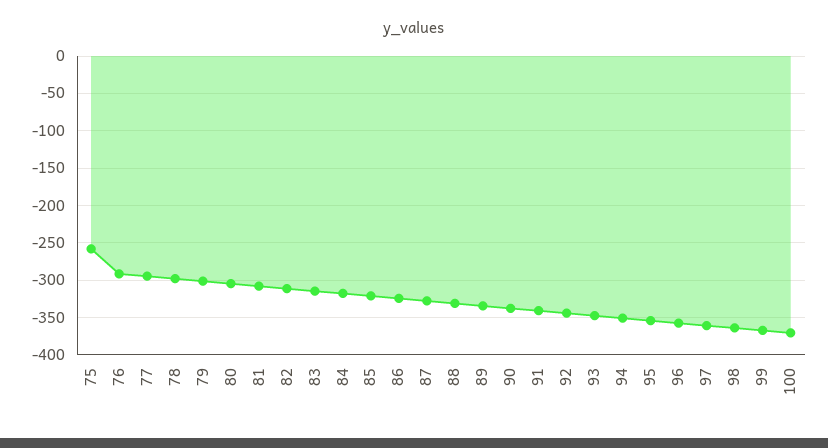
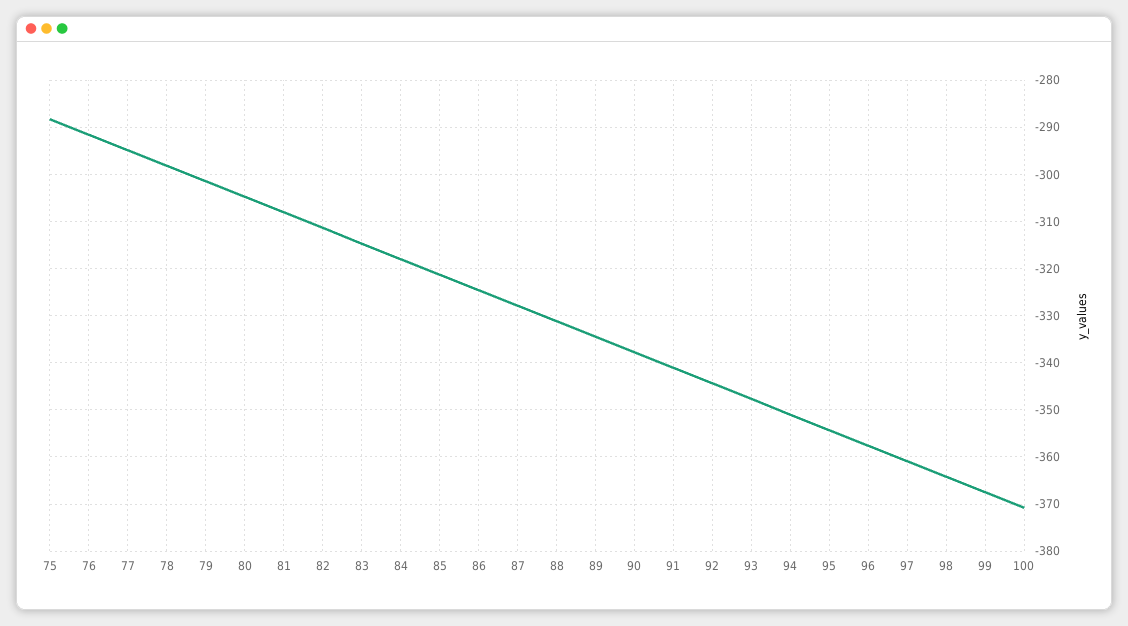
75: -260 -> -288

